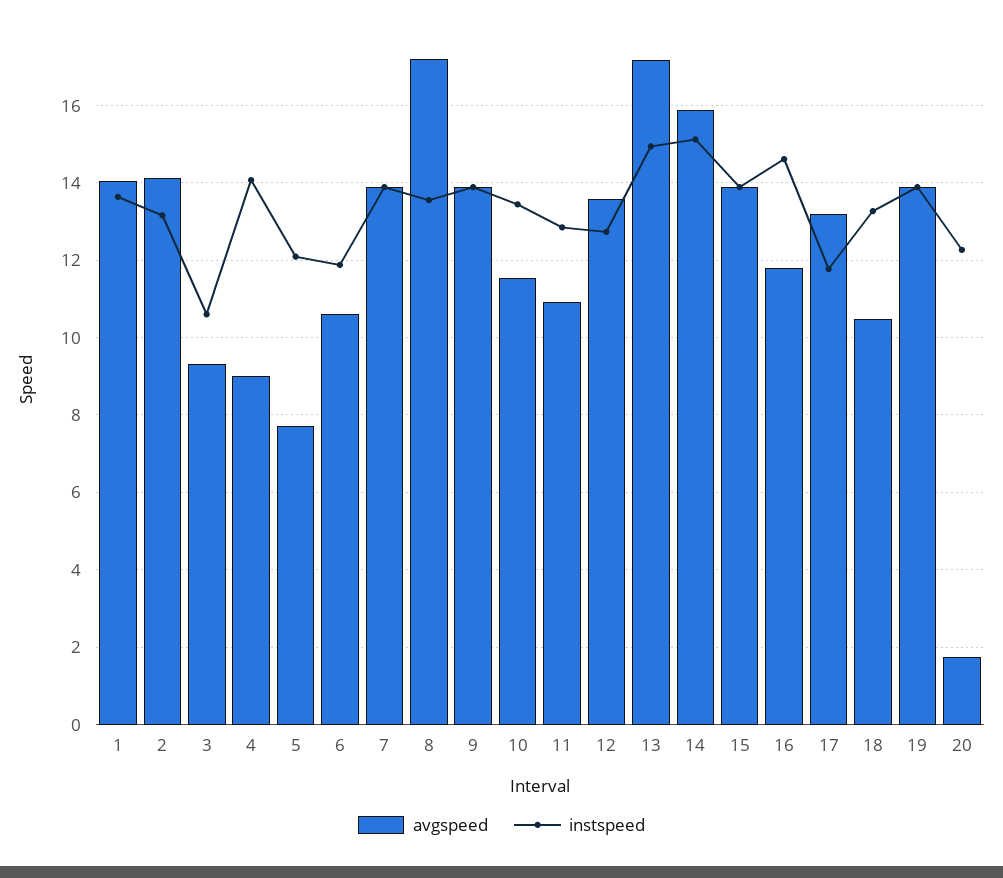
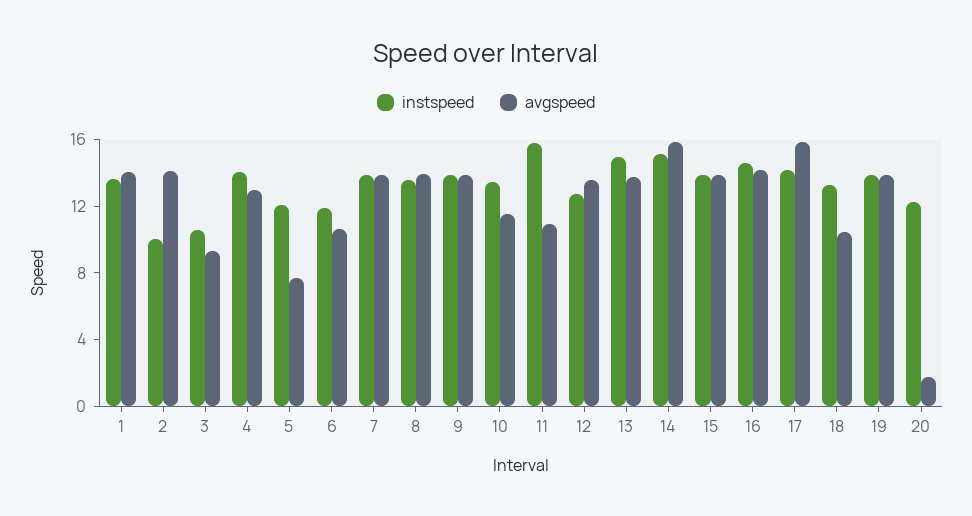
instspeed, 2: 13.2 -> 10
avgspeed, 4: 9 -> 13
avgspeed, 8: 17.2 -> 14
instspeed, 11: 12.8 -> 16
avgspeed, 13: 17.2 -> 14
avgspeed, 16: 11.8 -> 14
avgspeed, 17: 13.2 -> 16
instspeed, 17: 11.8 -> 14

